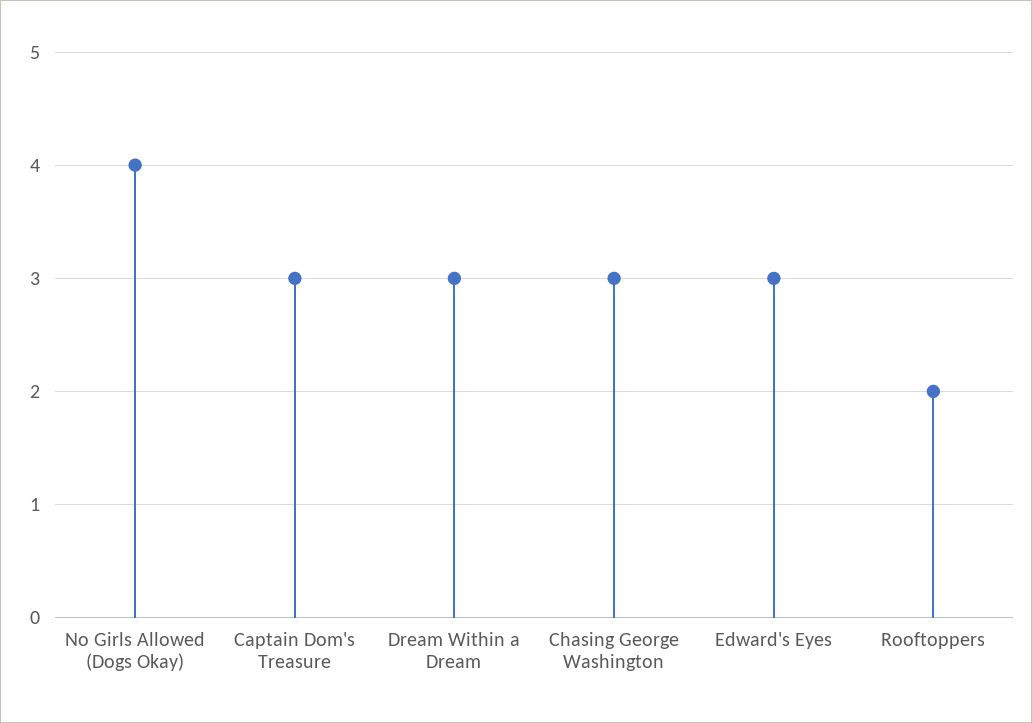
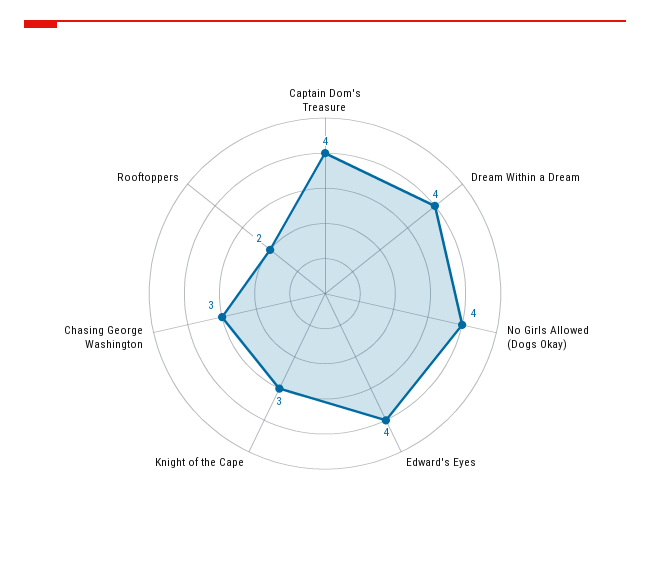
Captain Dom's Treasure: 3 -> 4
Dream Within a Dream: 3 -> 4
Edward's Eyes: 3 -> 4
Knight of the Cape: none -> 3

